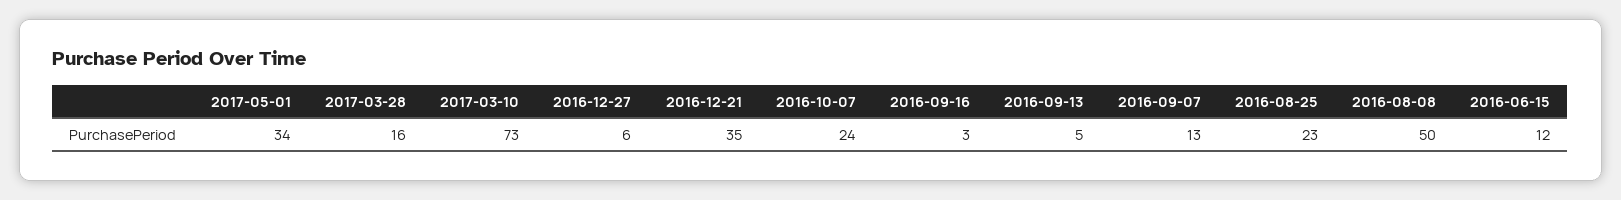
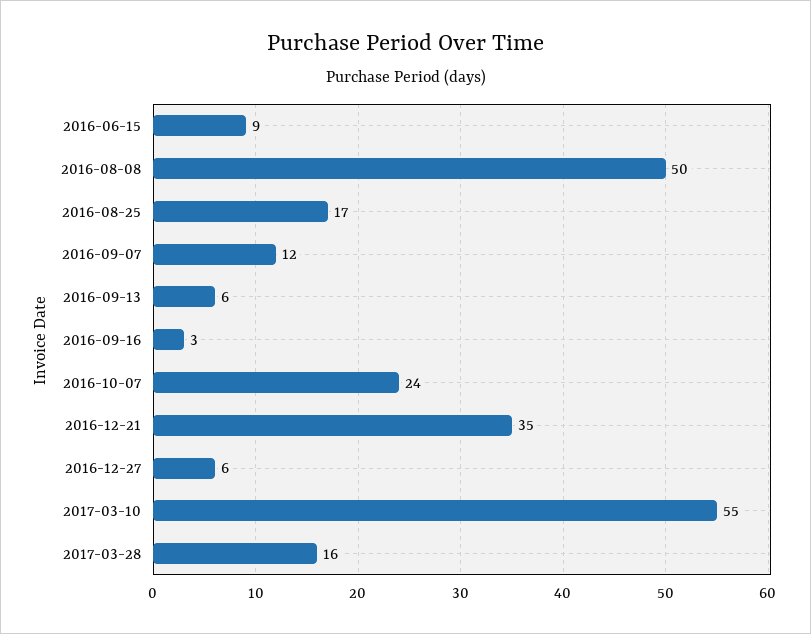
2017-05-01: 34 -> none
2017-03-10: 73 -> 55
2016-09-13: 5 -> 6
2016-09-07: 13 -> 12
2016-08-25: 23 -> 17
2016-06-15: 12 -> 9

